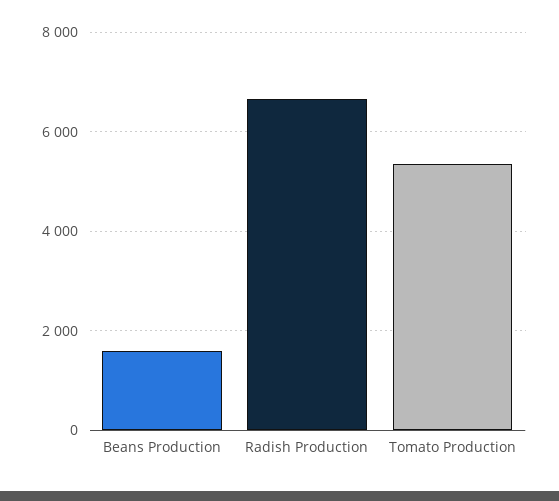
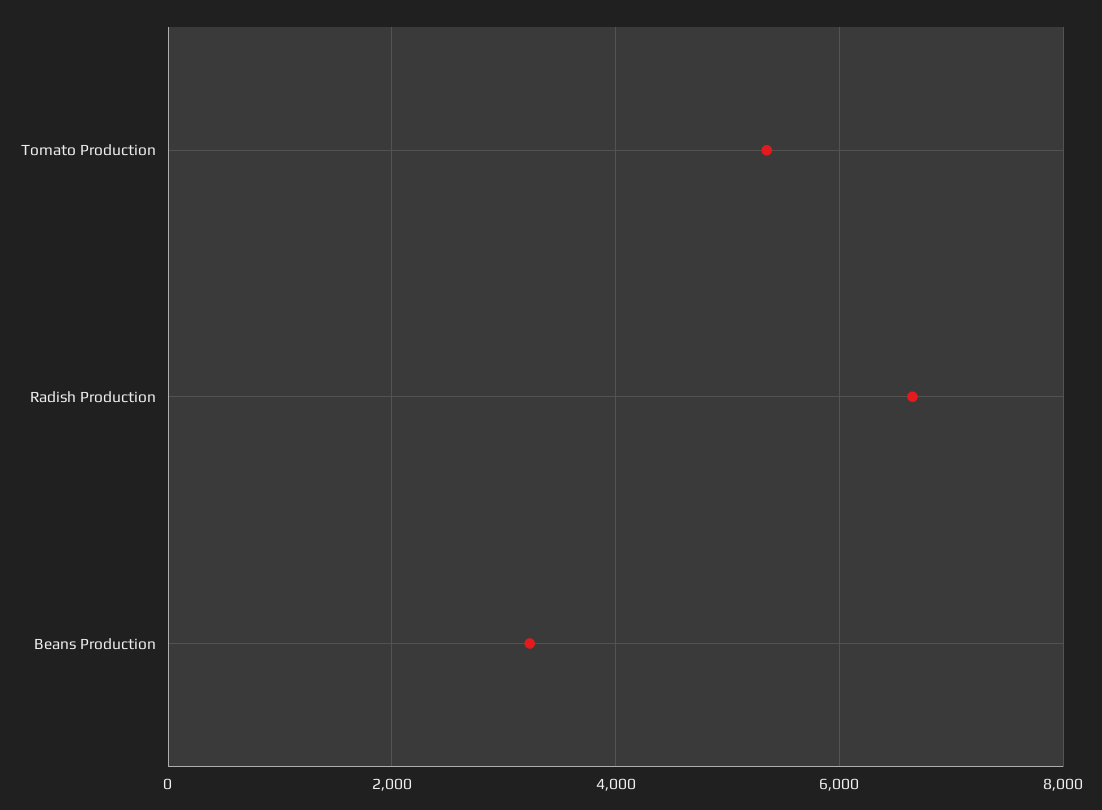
Beans Production: 1600 -> 3200

